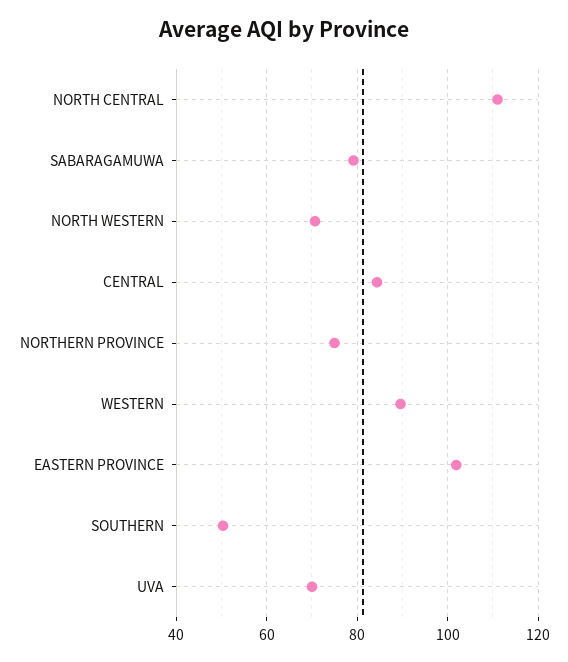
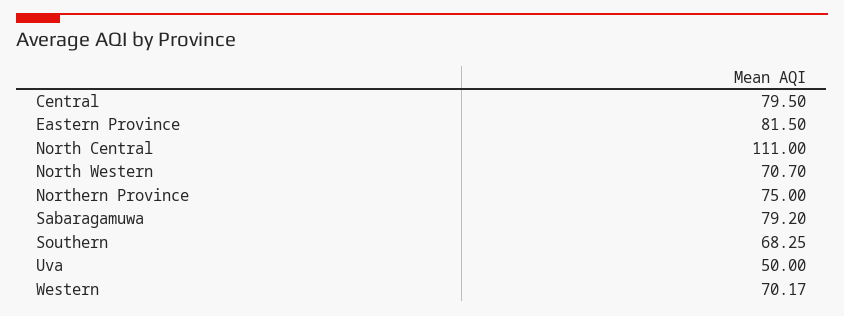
CENTRAL: 84 -> 79.5
WESTERN: 90 -> 70.17
EASTERN PROVINCE: 102 -> 81.5
SOUTHERN: 50 -> 68.25
UVA: 70 -> 50

